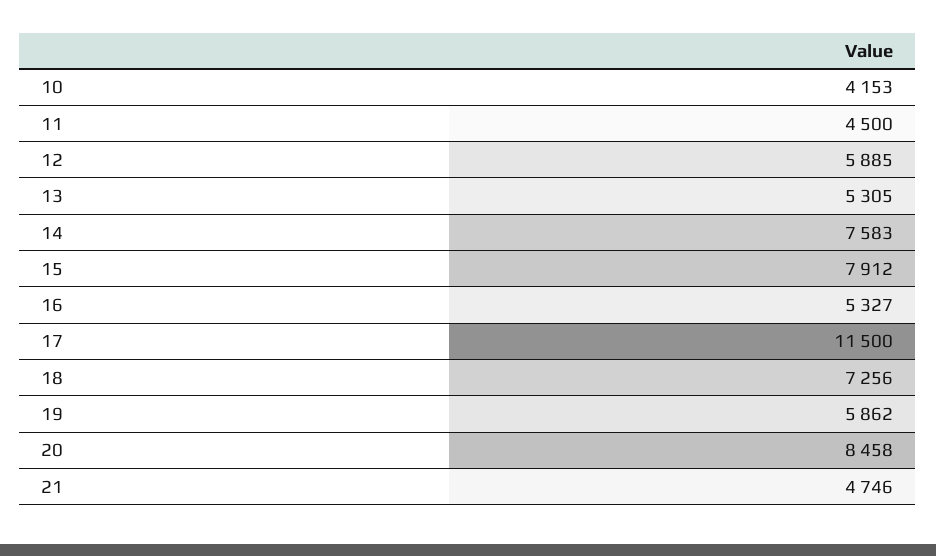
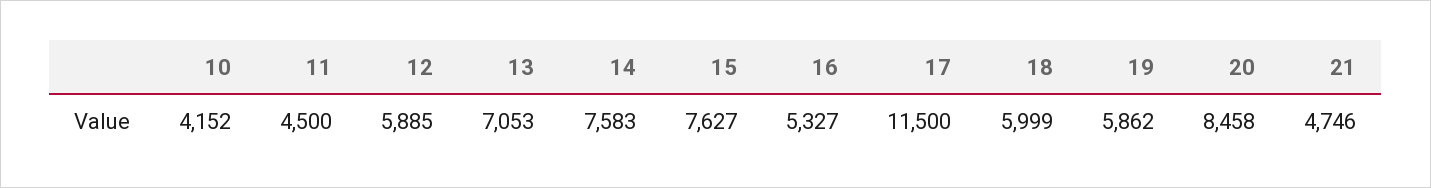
10: 4153 -> 4152
13: 5305 -> 7053
15: 7912 -> 7627
18: 7256 -> 5999

